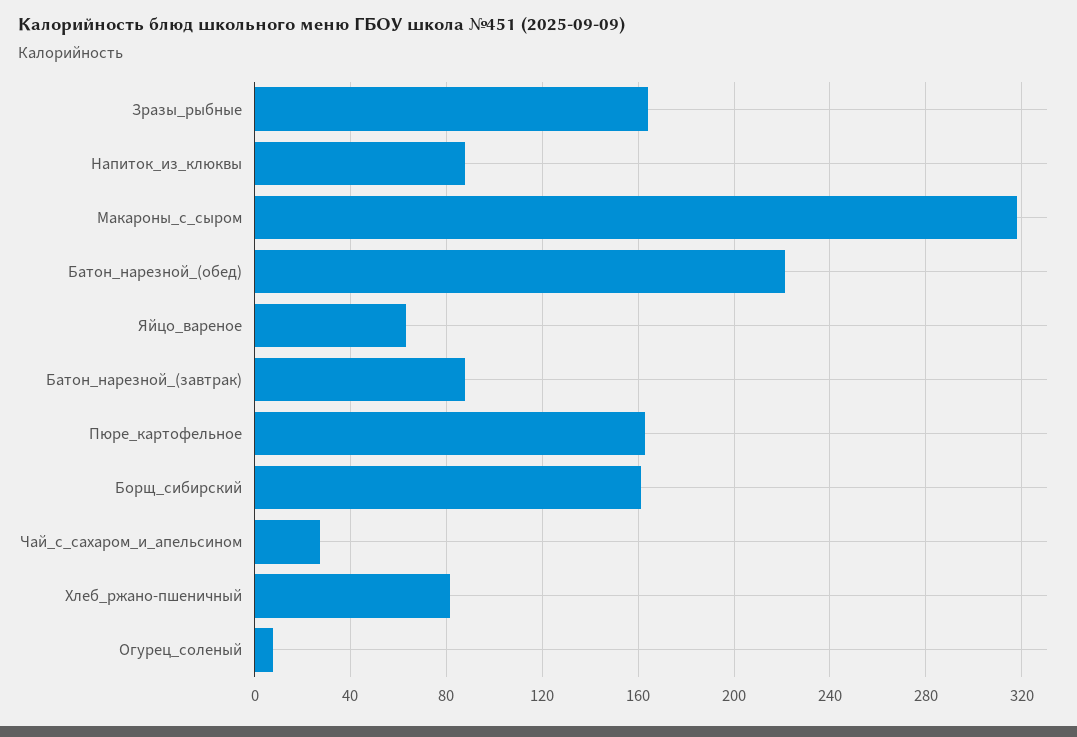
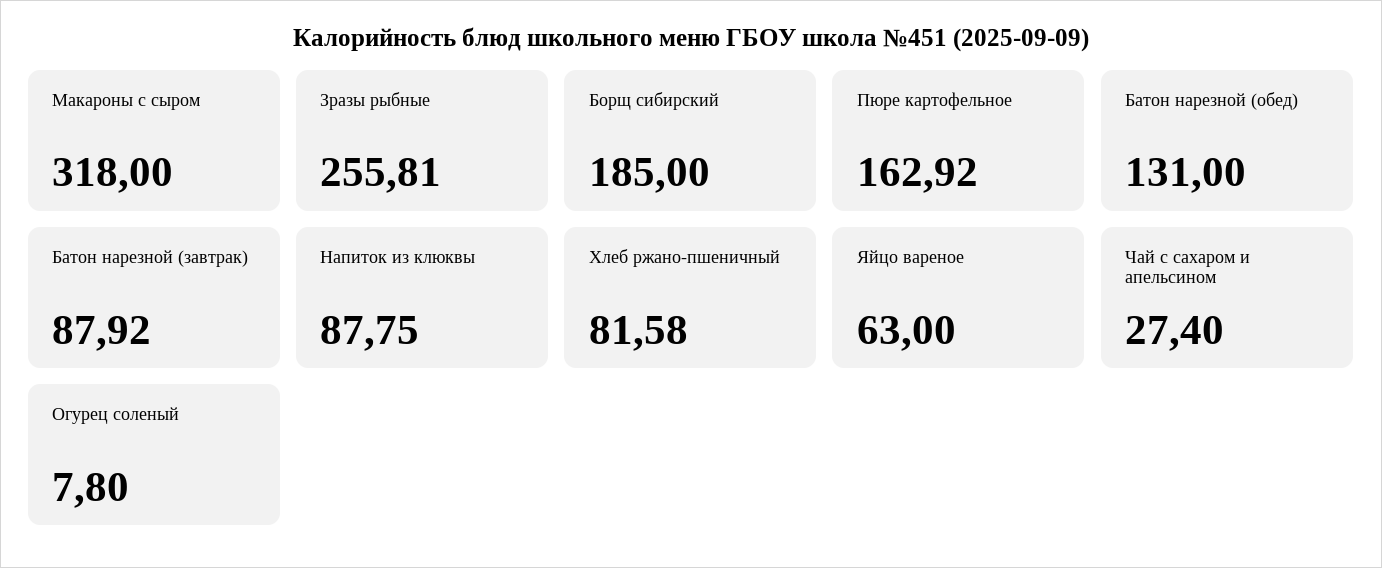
Зразы_рыбные: 165 -> 255.81
Батон_нарезной_(обед): 220 -> 131
Борщ_сибирский: 160 -> 185

